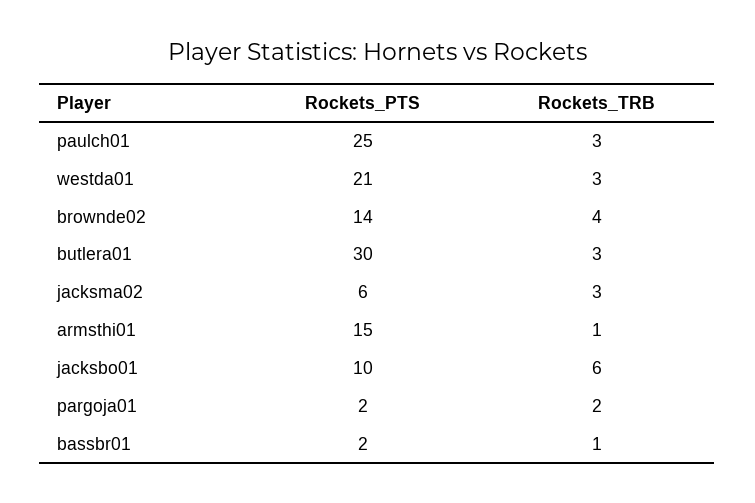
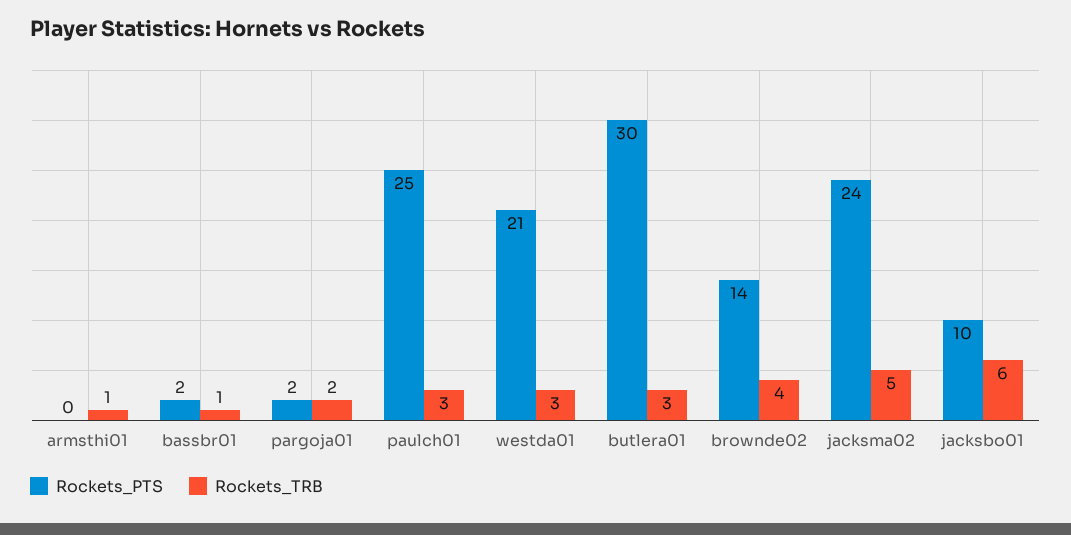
Rockets_PTS, jacksma02: 6 -> 24
Rockets_TRB, jacksma02: 3 -> 5
Rockets_PTS, armsthi01: 15 -> 0

